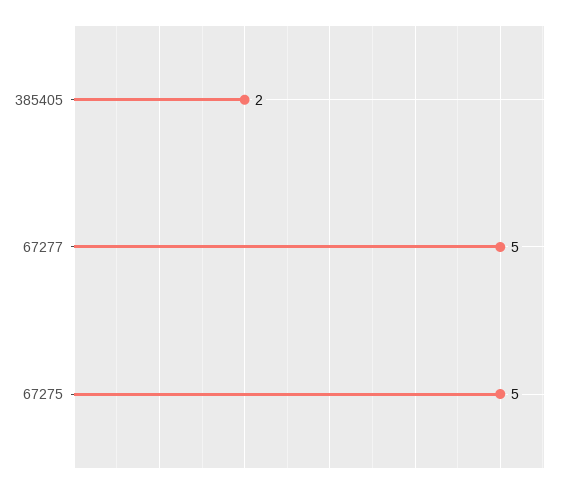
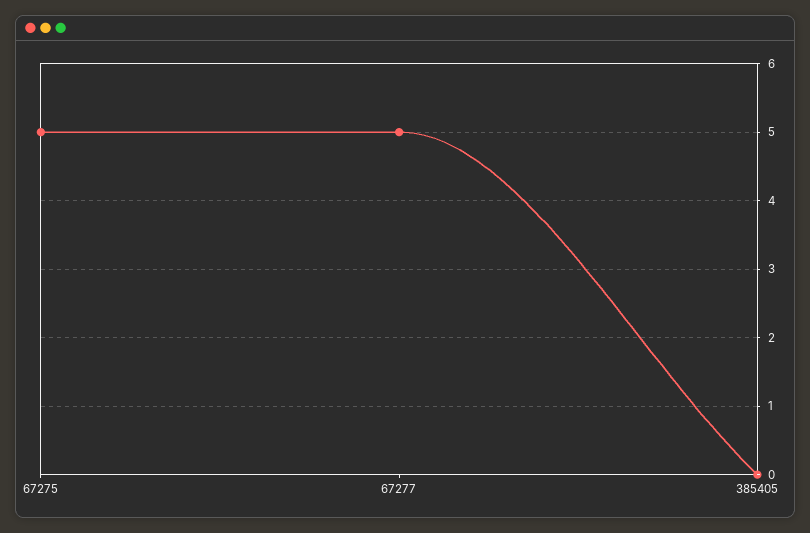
385405: 2 -> 0

